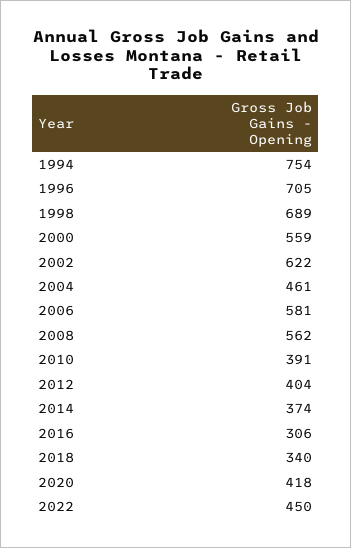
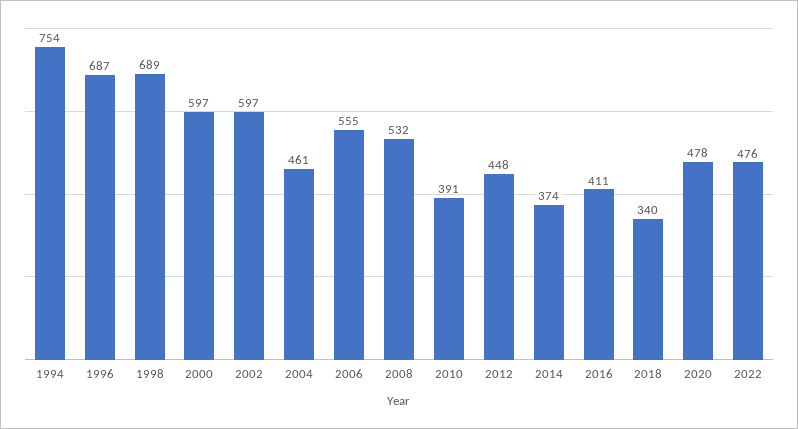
1996: 705 -> 687
2000: 559 -> 597
2002: 622 -> 597
2006: 581 -> 555
2008: 562 -> 532
2012: 404 -> 448
2016: 306 -> 411
2020: 418 -> 478
2022: 450 -> 476

